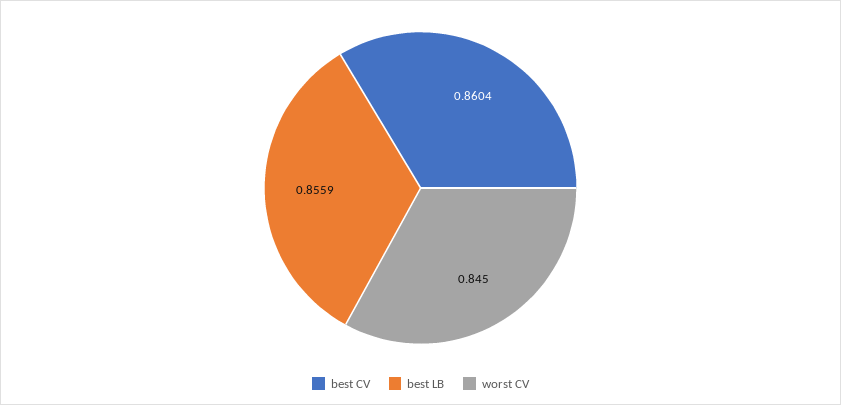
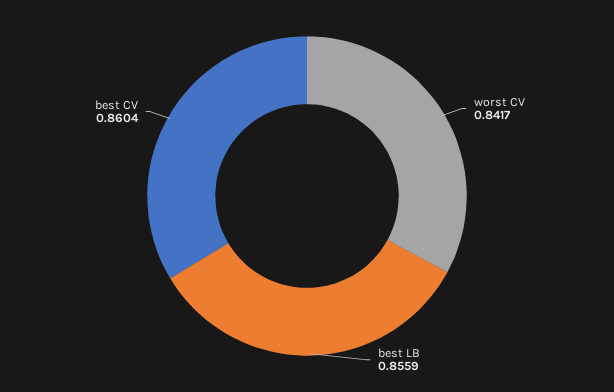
worst CV: 0.845 -> 0.8417

